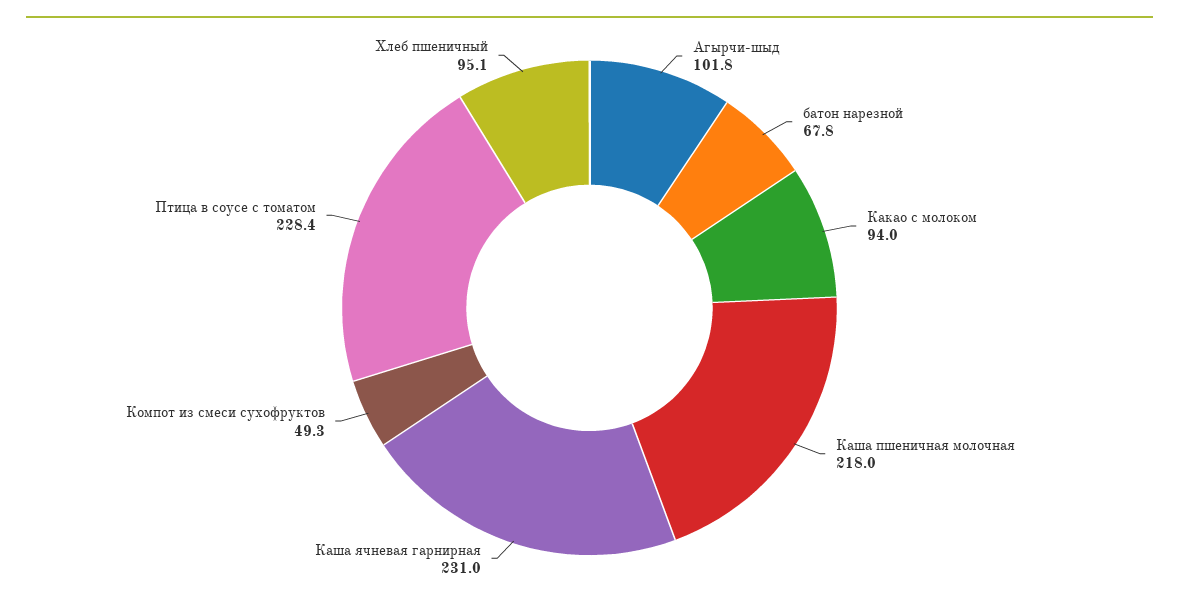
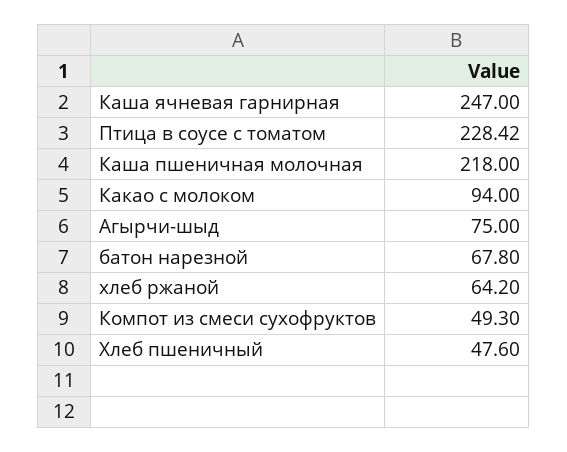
Агырчи-шыд: 101.8 -> 75
Каша ячневая гарнирная: 231 -> 247
Хлеб пшеничный: 95.1 -> 47.6
хлеб ржаной: none -> 64.2

